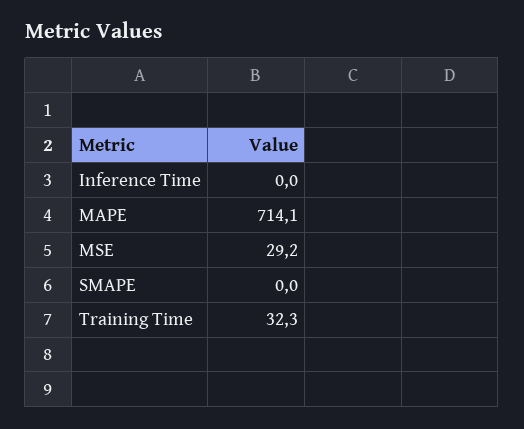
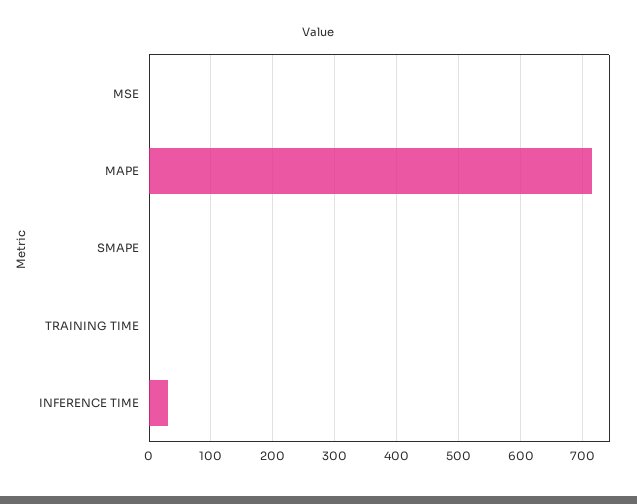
Inference Time: 0 -> 30
MSE: 29.2 -> 0
Training Time: 32.3 -> 0

